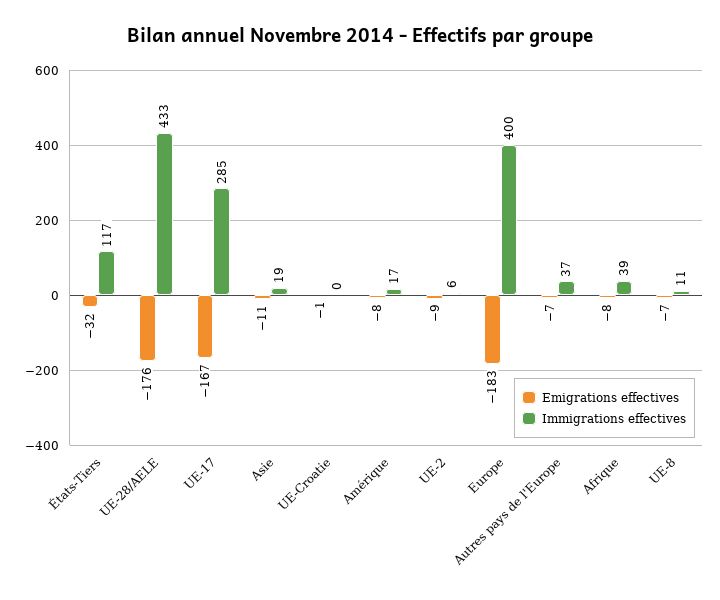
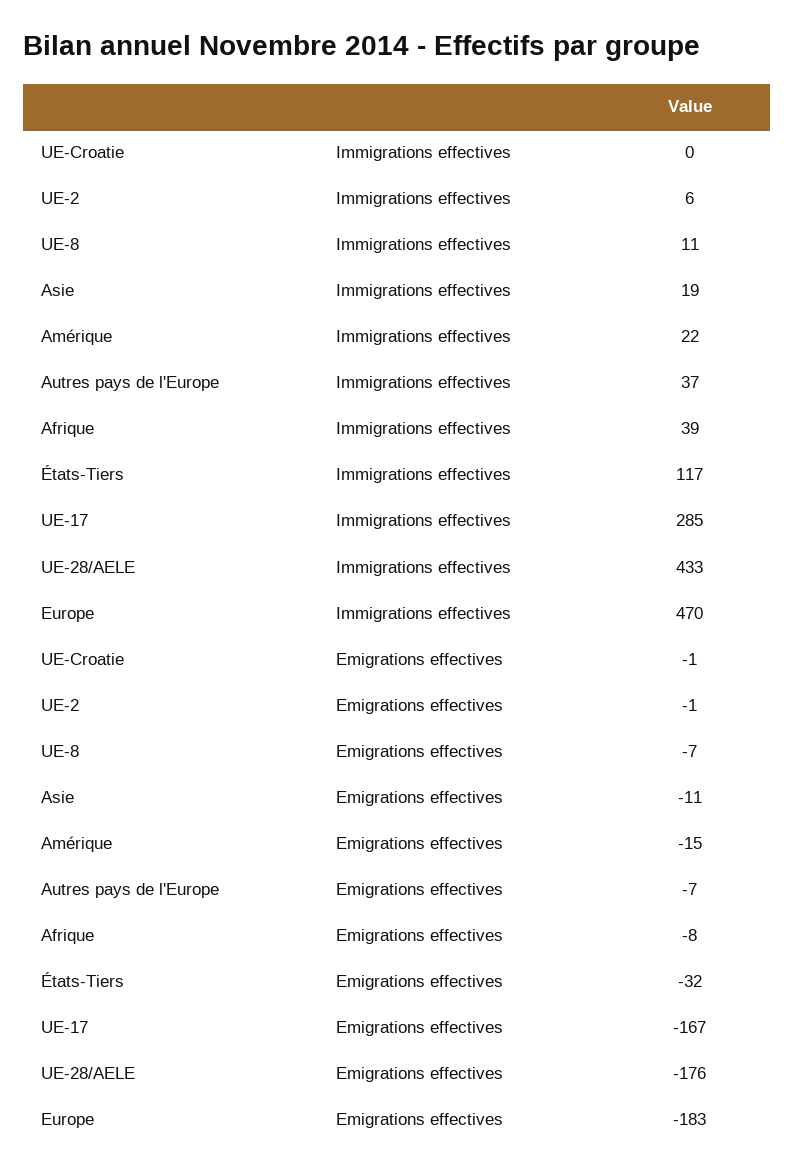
Emigrations effectives, Amérique: -8 -> -15
Immigrations effectives, Amérique: 17 -> 22
Emigrations effectives, UE-2: -9 -> -1
Immigrations effectives, Europe: 400 -> 470

